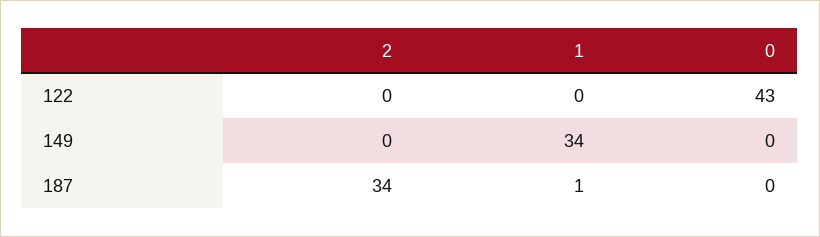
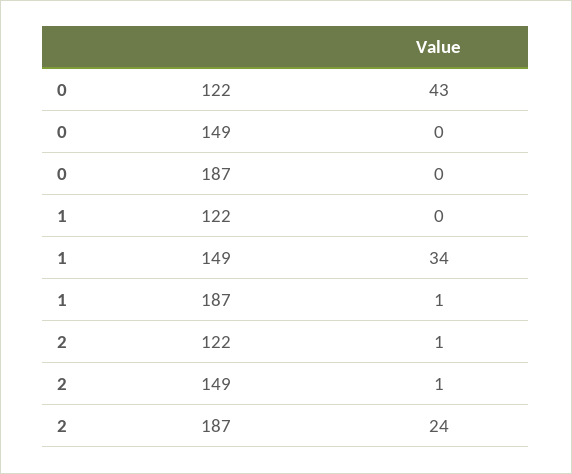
2, 122: 0 -> 1
2, 149: 0 -> 1
2, 187: 34 -> 24

